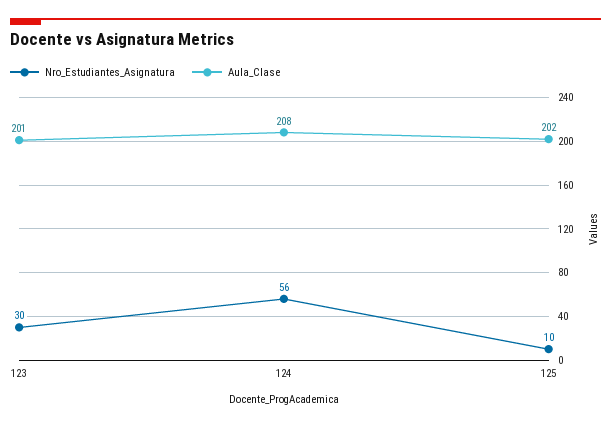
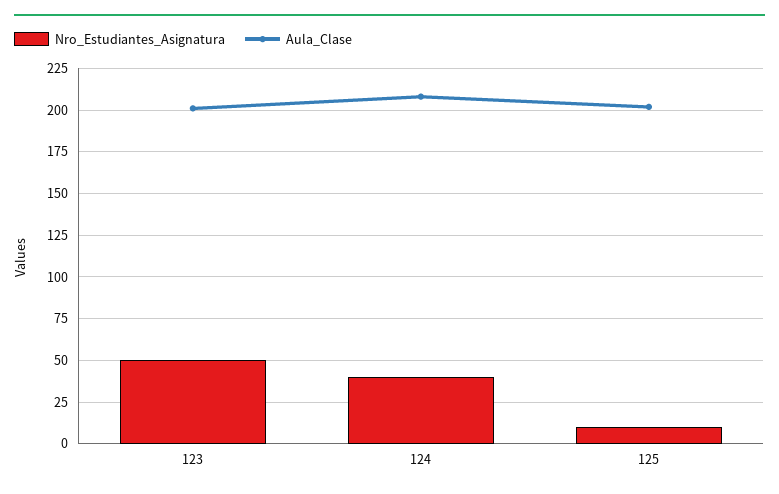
Nro_Estudiantes_Asignatura, 123: 30 -> 50
Nro_Estudiantes_Asignatura, 124: 56 -> 40

